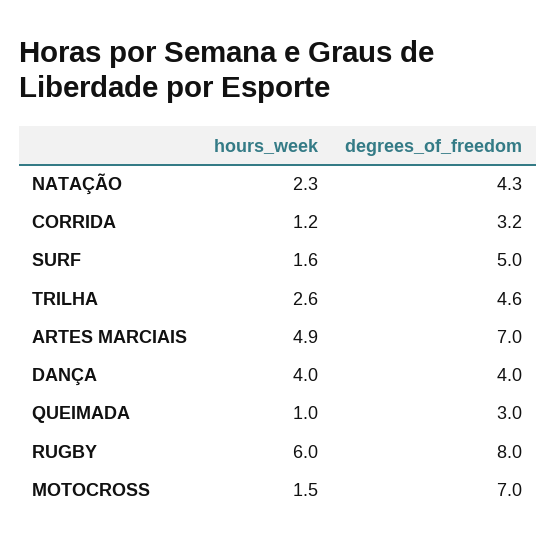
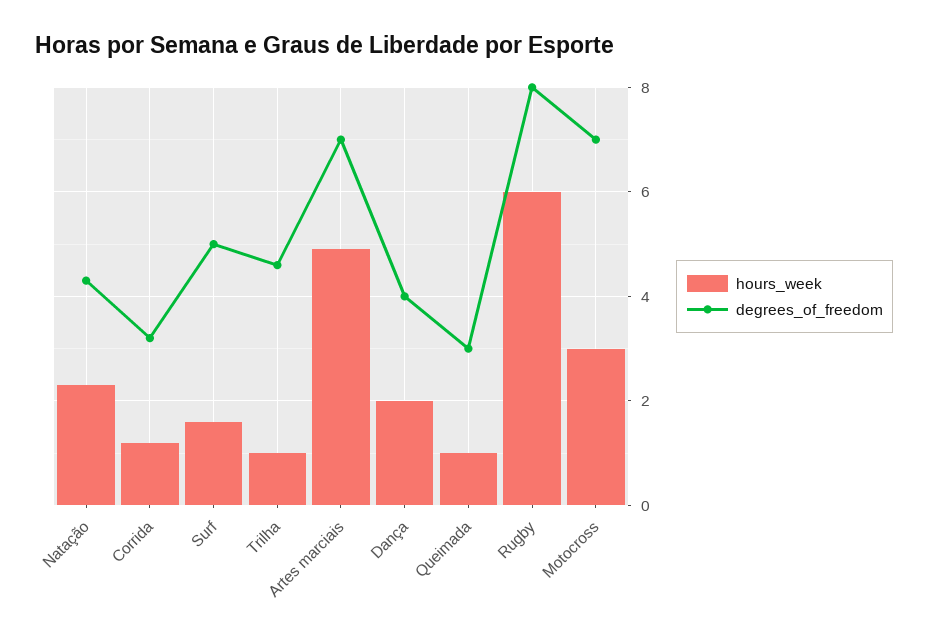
hours_week, TRILHA: 2.6 -> 1
hours_week, DANÇA: 4 -> 2
hours_week, MOTOCROSS: 1.5 -> 3

